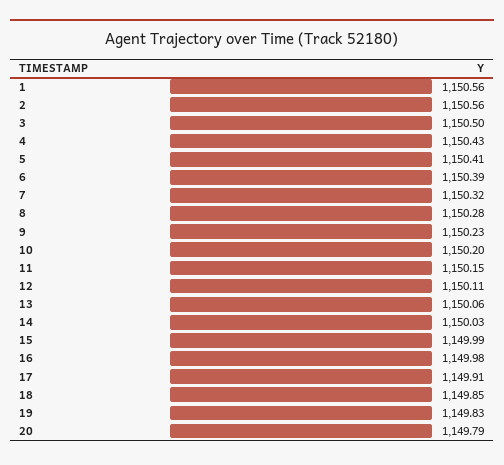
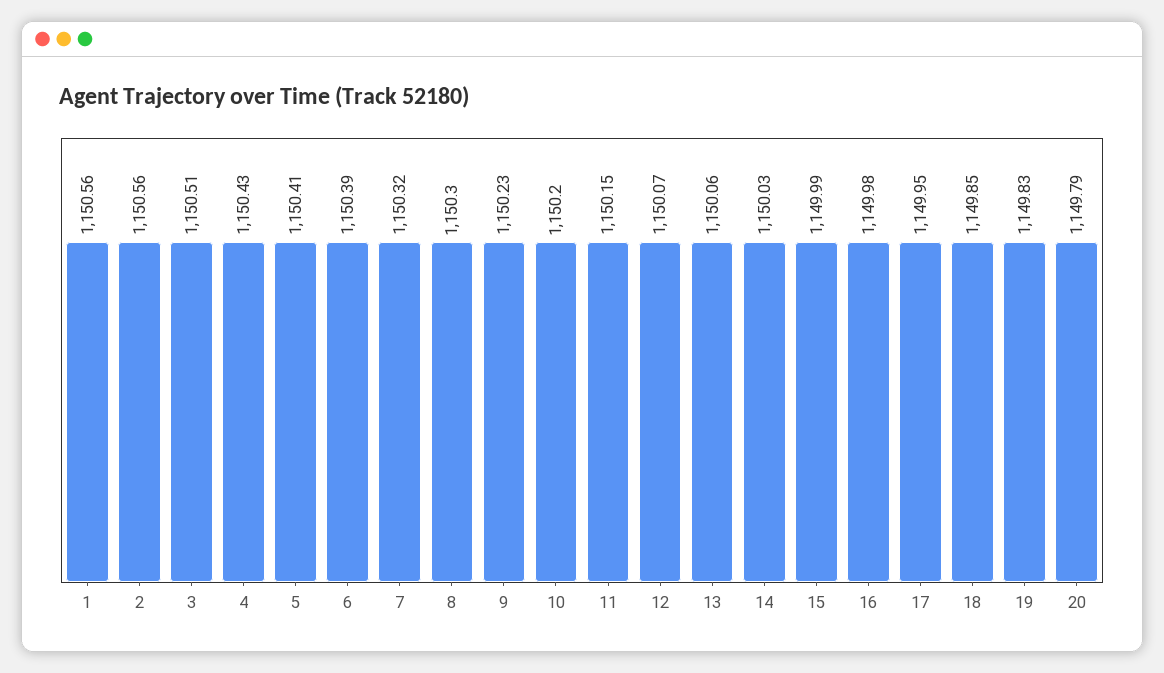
3: 1150.5 -> 1150.51
8: 1150.28 -> 1150.3
12: 1150.11 -> 1150.07
17: 1149.91 -> 1149.95

